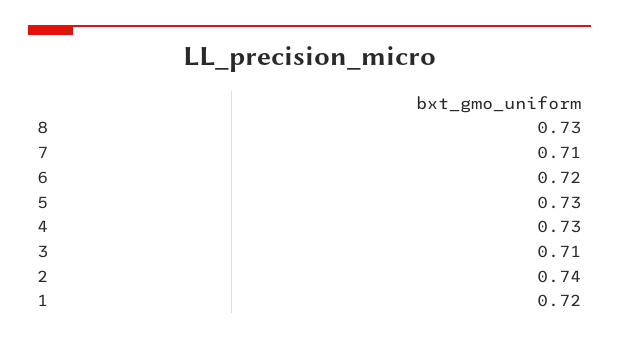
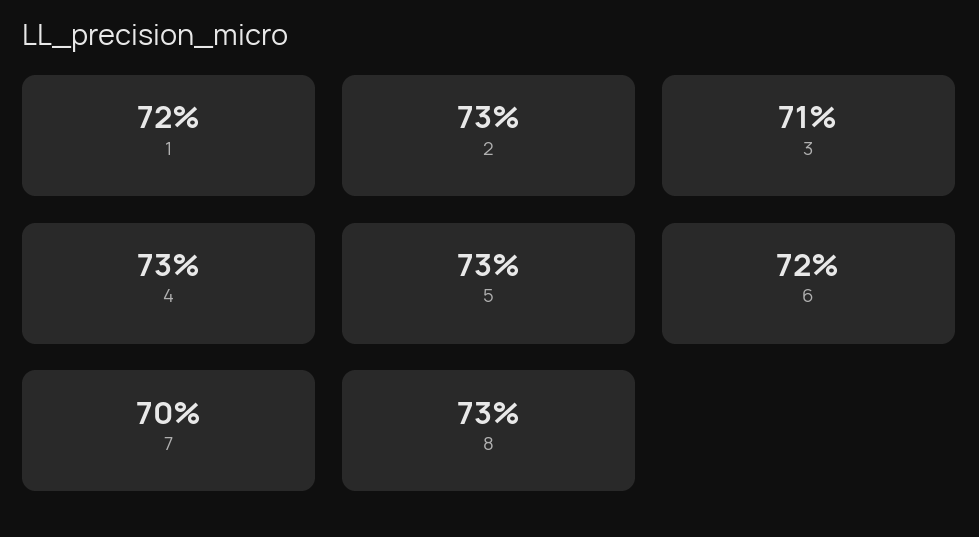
7: 0.71 -> 0.7
2: 0.74 -> 0.73

